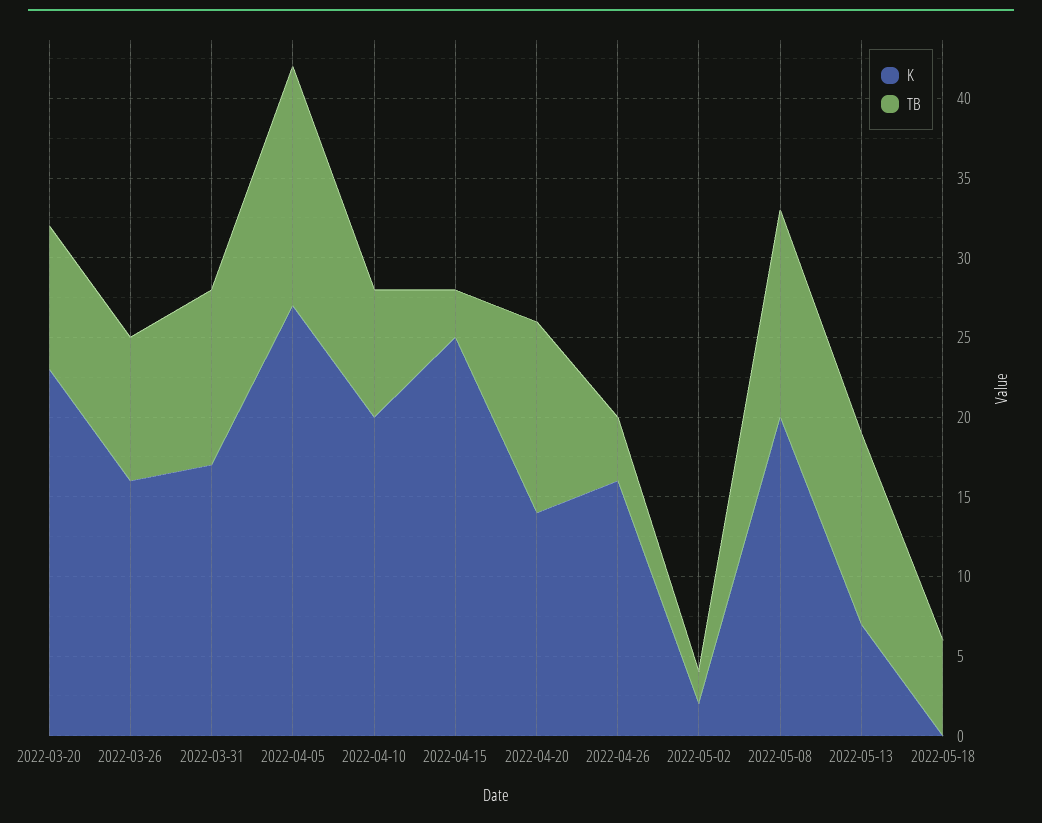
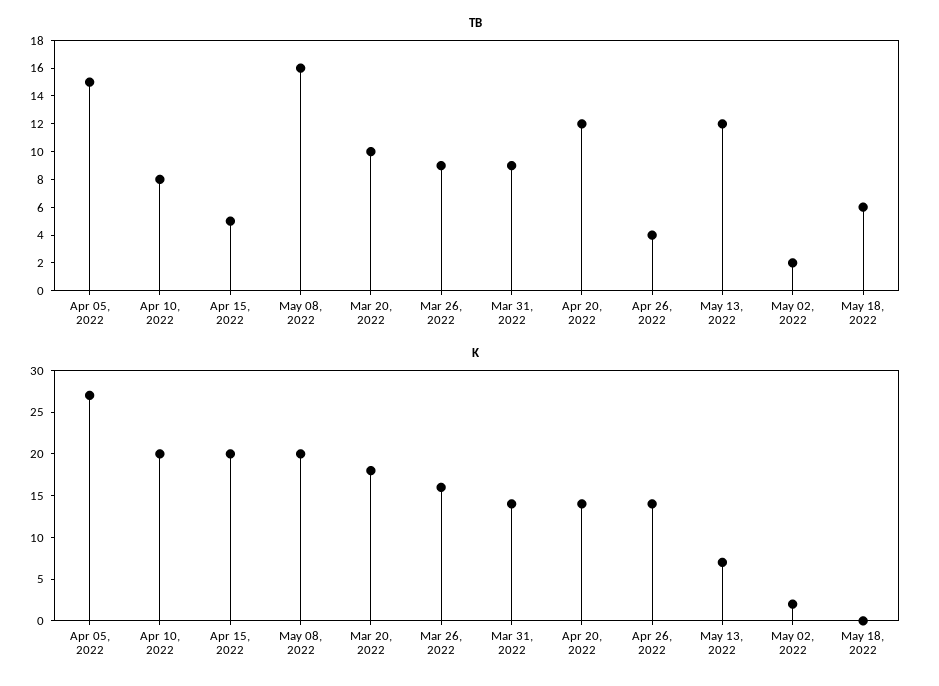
K, 2022-03-20: 23 -> 18
TB, 2022-03-20: 9 -> 10
K, 2022-03-31: 17 -> 14
TB, 2022-03-31: 11 -> 9
K, 2022-04-15: 25 -> 20
TB, 2022-04-15: 3 -> 5
K, 2022-04-26: 16 -> 14
TB, 2022-05-08: 13 -> 16

